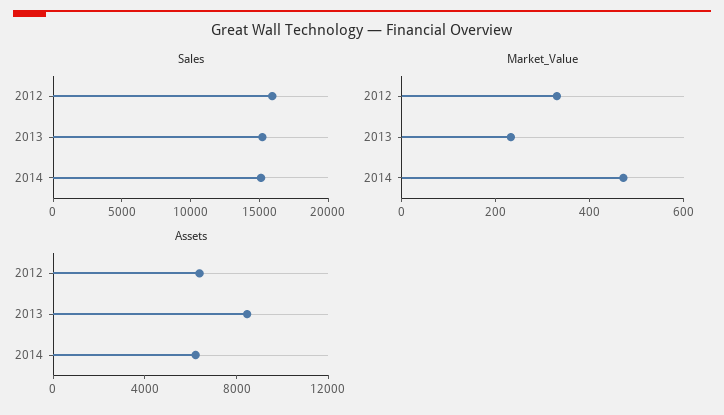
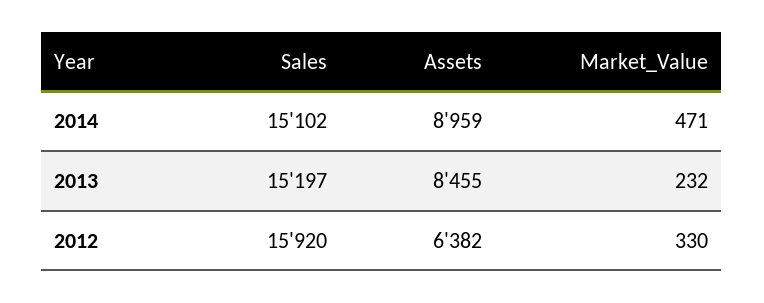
Assets, 2014: 6000 -> 8959

